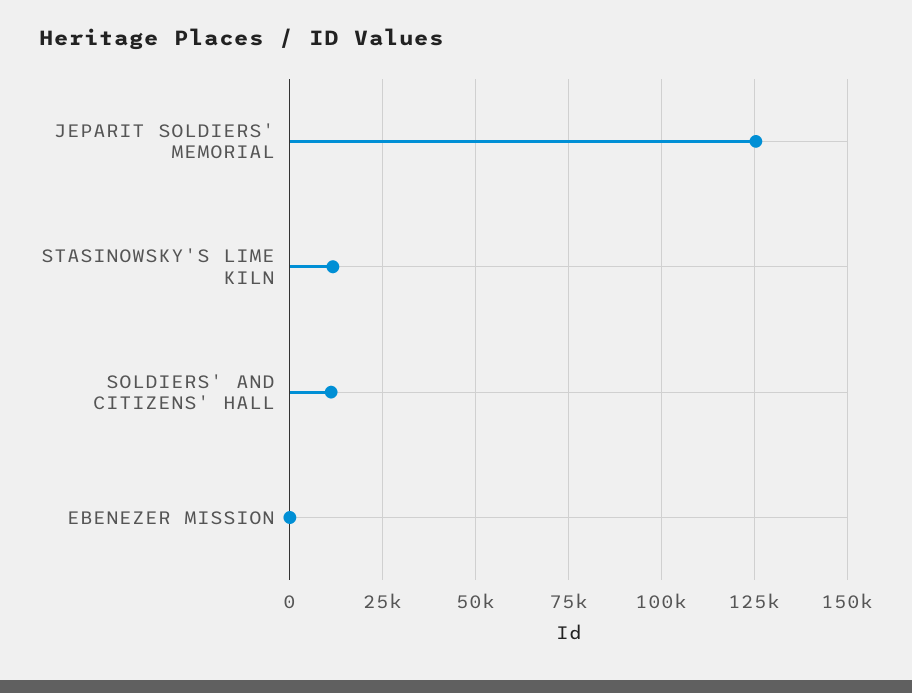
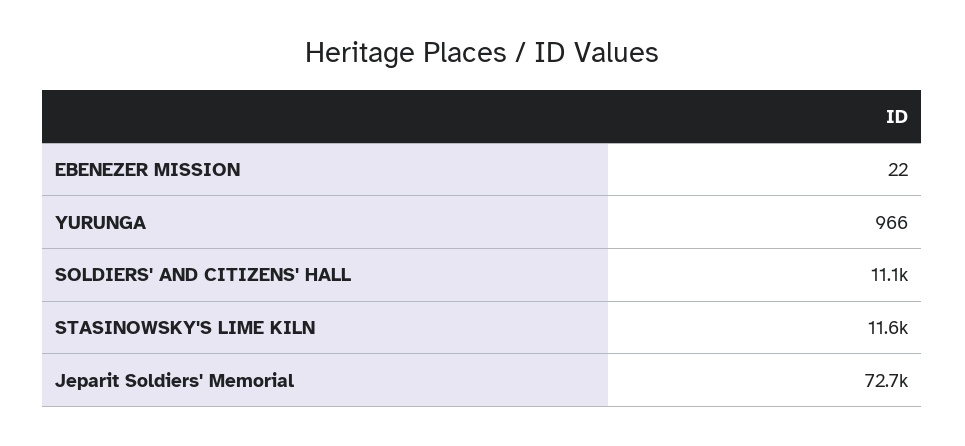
JEPARIT SOLDIERS' MEMORIAL: 125000 -> 72700
YURUNGA: none -> 966

